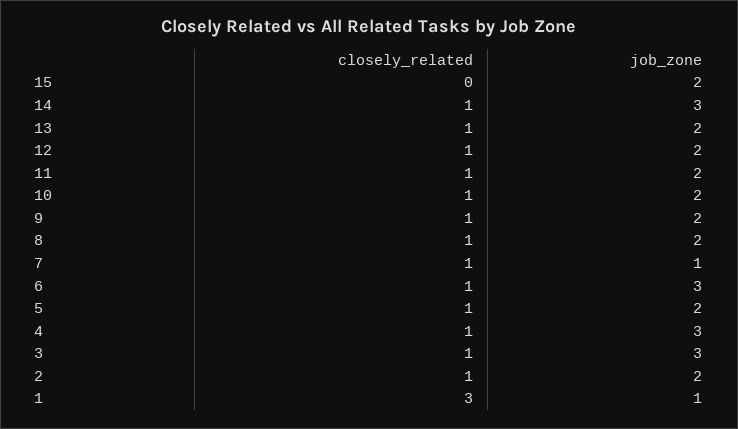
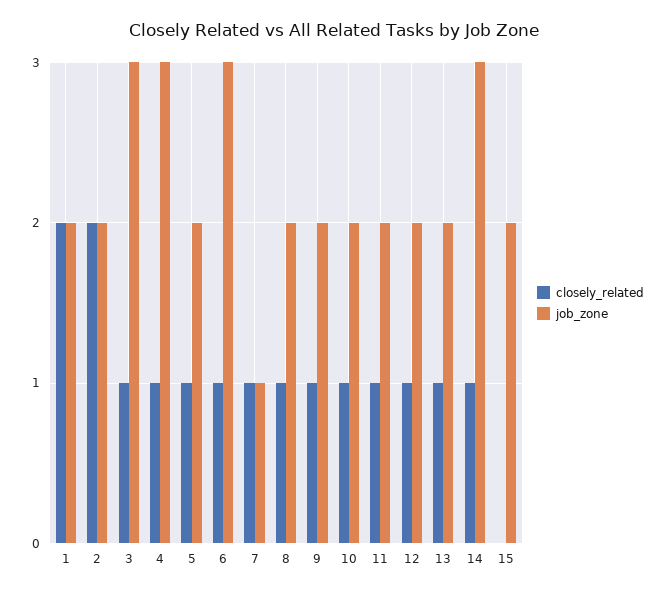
closely_related, 2: 1 -> 2
closely_related, 1: 3 -> 2
job_zone, 1: 1 -> 2

